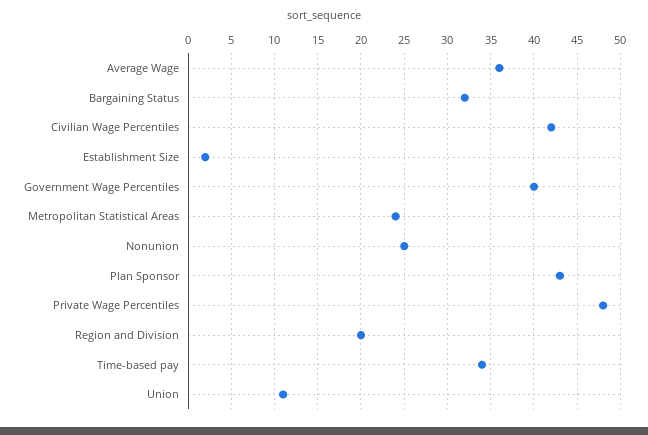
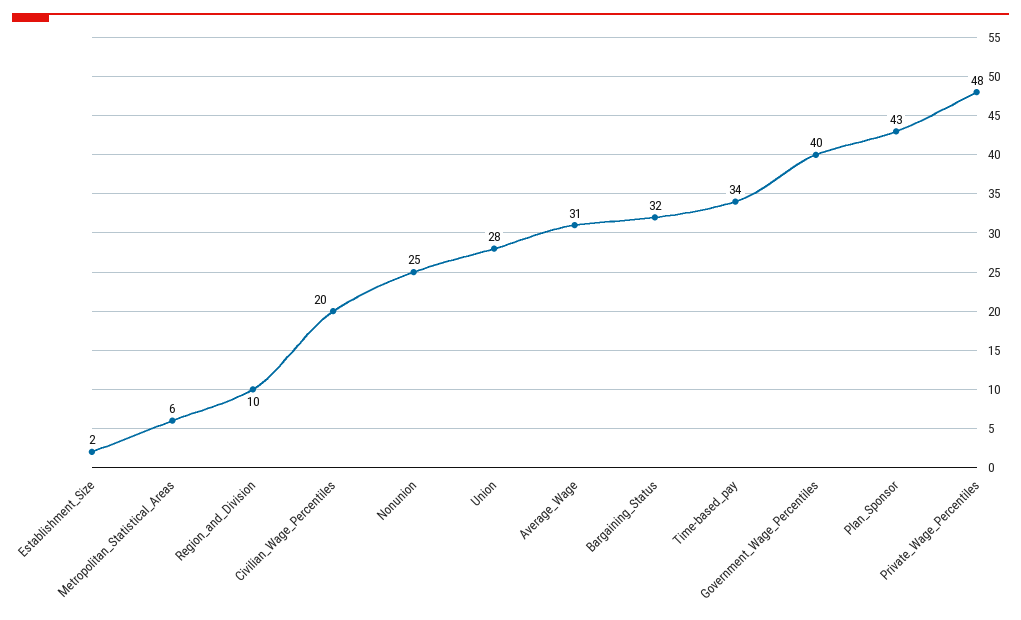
Average Wage: 36 -> 31
Civilian Wage Percentiles: 42 -> 20
Metropolitan Statistical Areas: 24 -> 6
Region and Division: 20 -> 10
Union: 11 -> 28

